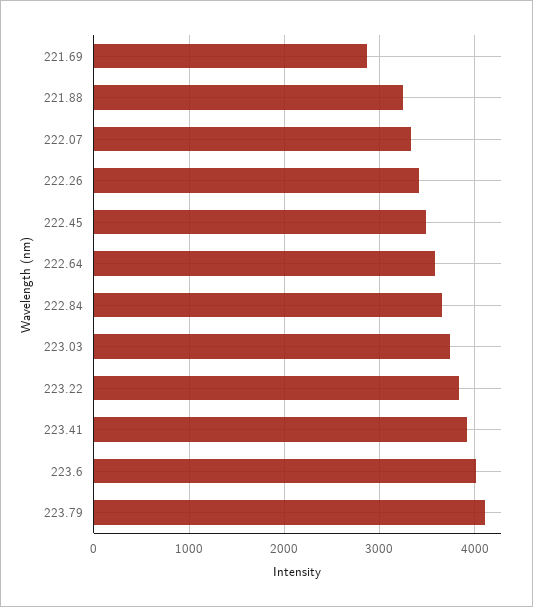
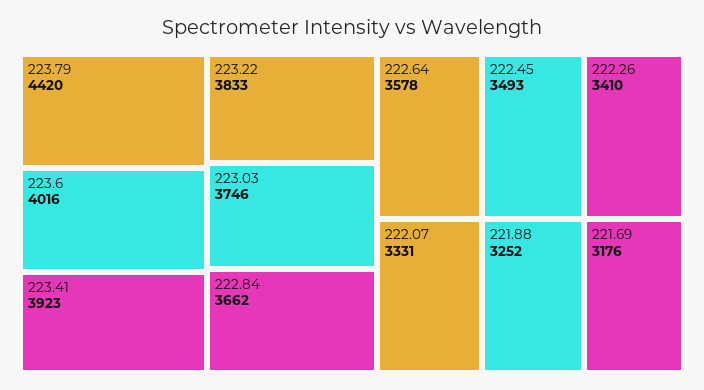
221.69: 2900 -> 3176
223.79: 4100 -> 4420

